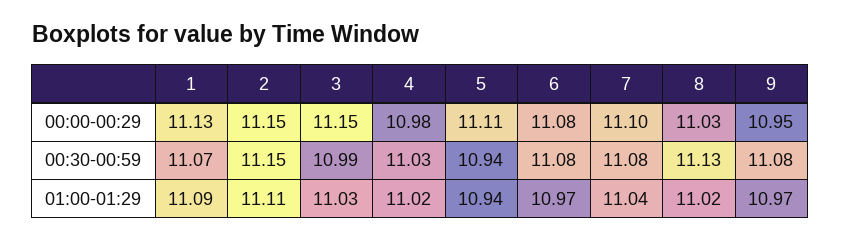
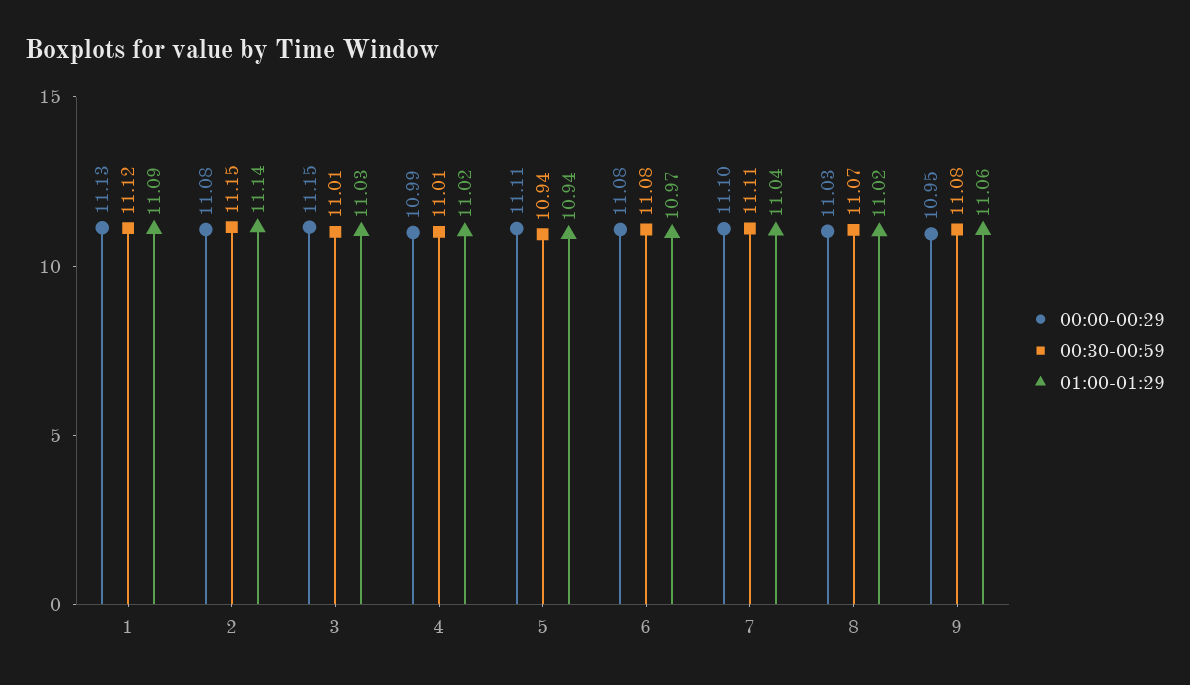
00:00-00:29, 2: 11.15 -> 11.08
00:00-00:29, 4: 10.98 -> 10.99
00:30-00:59, 1: 11.07 -> 11.12
00:30-00:59, 3: 10.99 -> 11.01
00:30-00:59, 4: 11.03 -> 11.01
00:30-00:59, 7: 11.08 -> 11.11
00:30-00:59, 8: 11.13 -> 11.07
01:00-01:29, 2: 11.11 -> 11.14
01:00-01:29, 9: 10.97 -> 11.06

